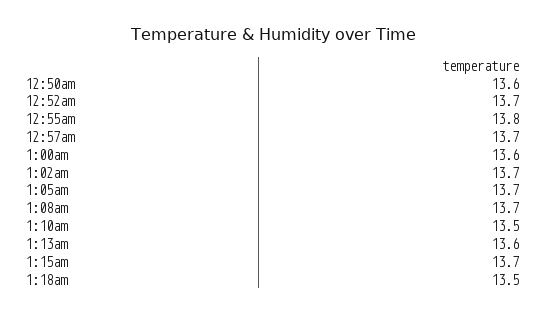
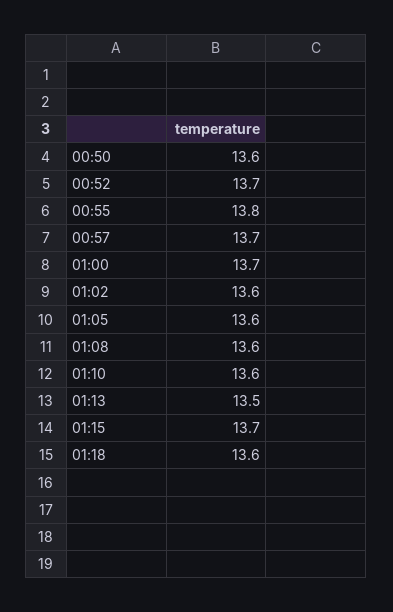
1:00am: 13.6 -> 13.7
1:02am: 13.7 -> 13.6
1:05am: 13.7 -> 13.6
1:08am: 13.7 -> 13.6
1:10am: 13.5 -> 13.6
1:13am: 13.6 -> 13.5
1:18am: 13.5 -> 13.6

